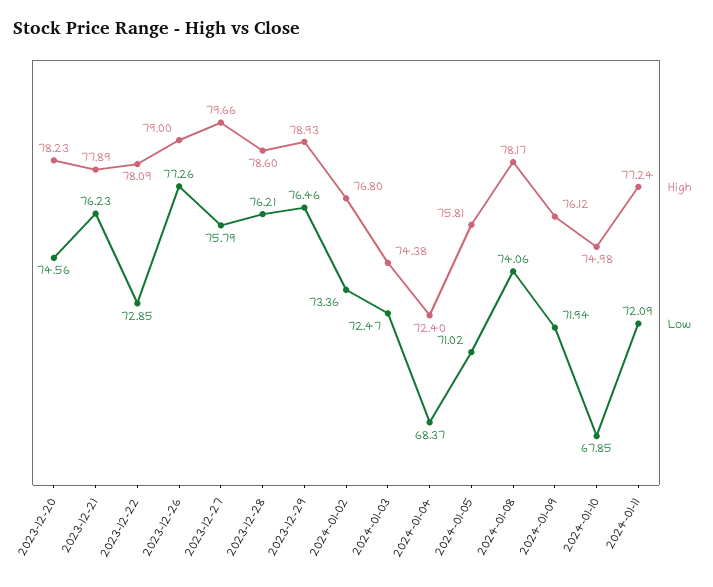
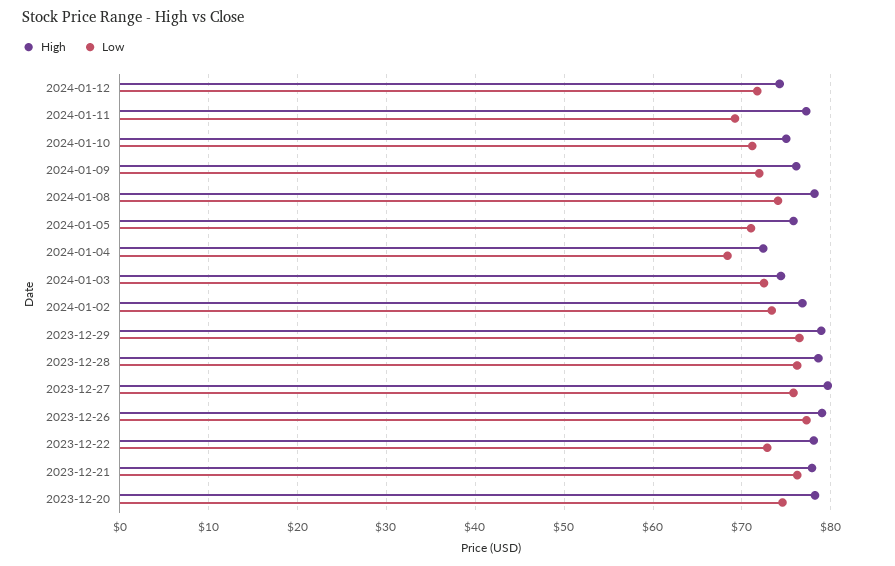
Low, 2024-01-10: 67.85 -> 71
Low, 2024-01-11: 72.09 -> 69
High, 2024-01-12: none -> 74
Low, 2024-01-12: none -> 72

